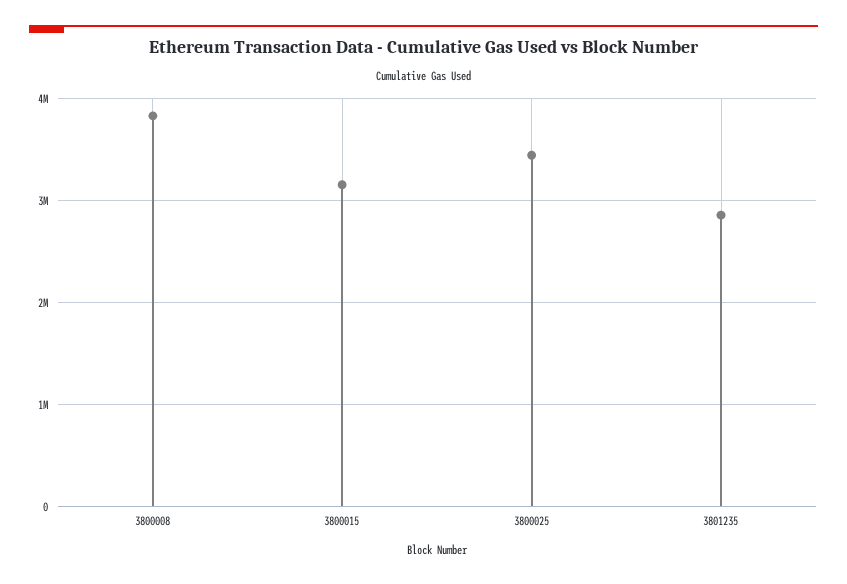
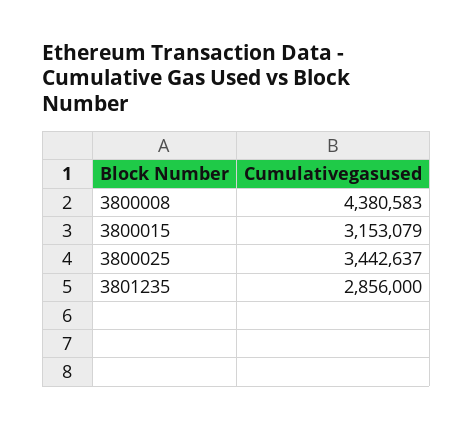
3800008: 3800000 -> 4380583

